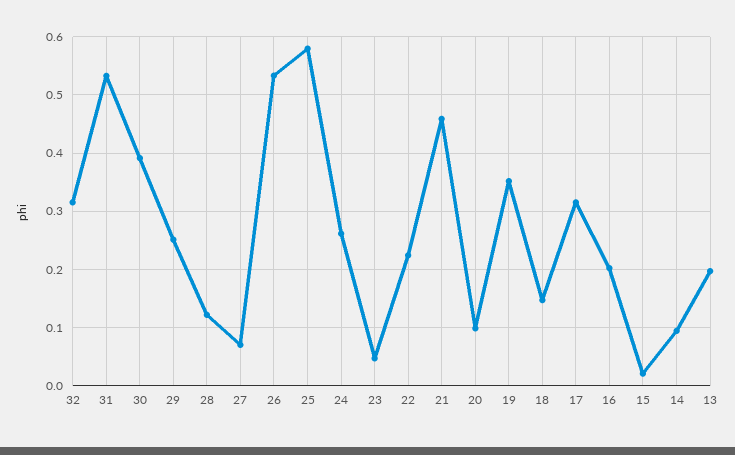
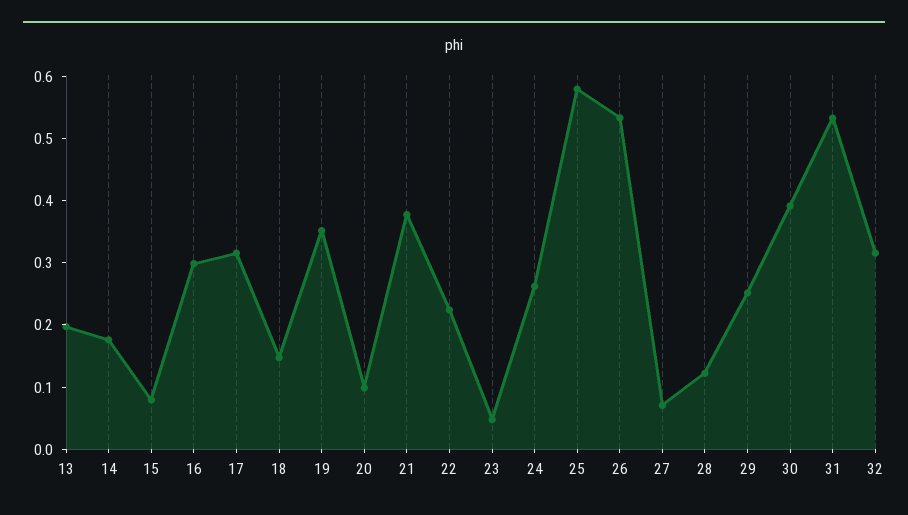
21: 0.46 -> 0.38
16: 0.2 -> 0.3
15: 0.02 -> 0.08
14: 0.1 -> 0.18

